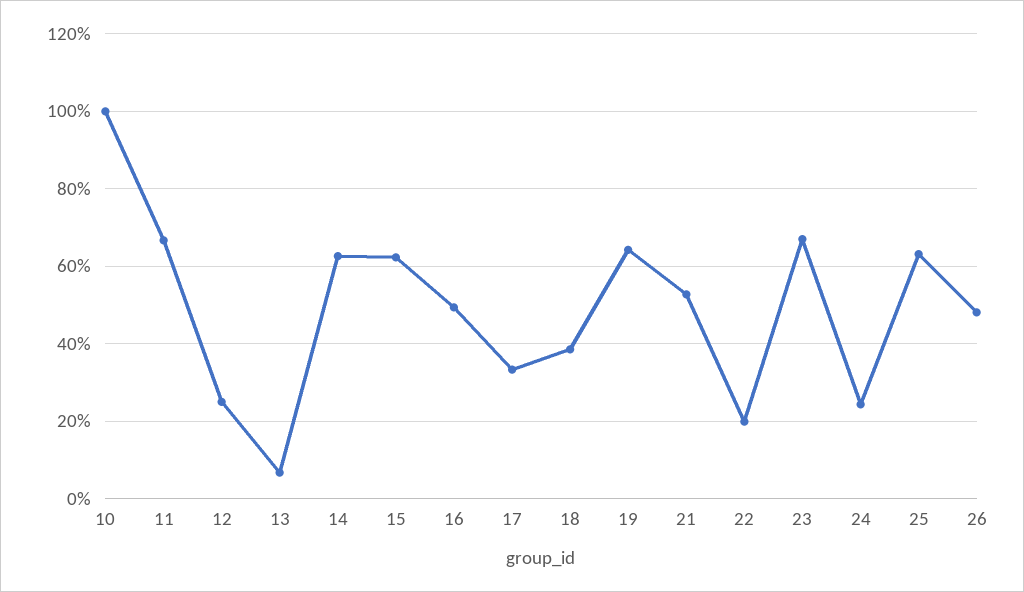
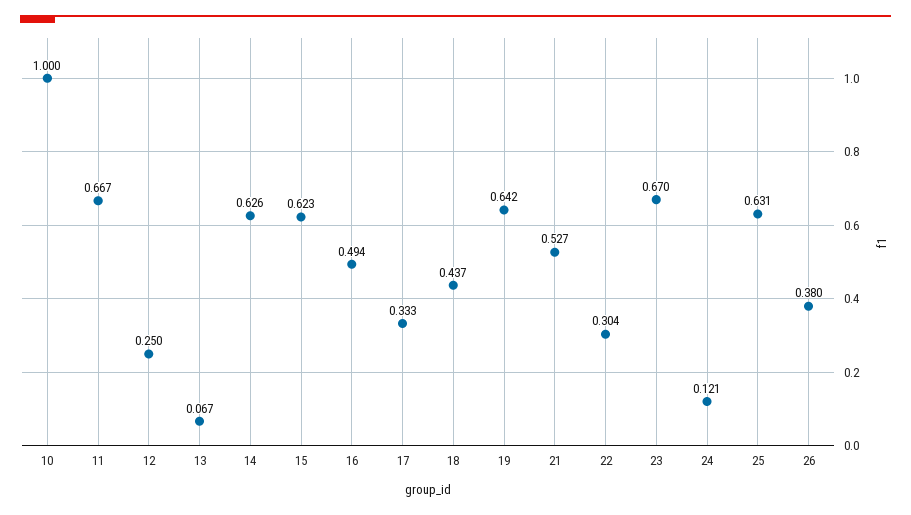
18: 0.38 -> 0.437
22: 0.2 -> 0.304
24: 0.24 -> 0.121
26: 0.48 -> 0.38

